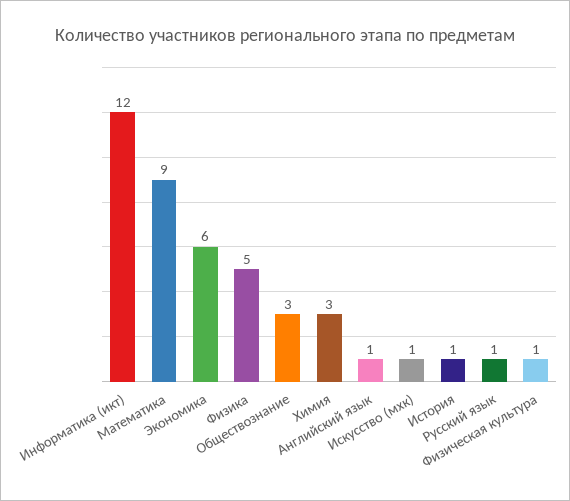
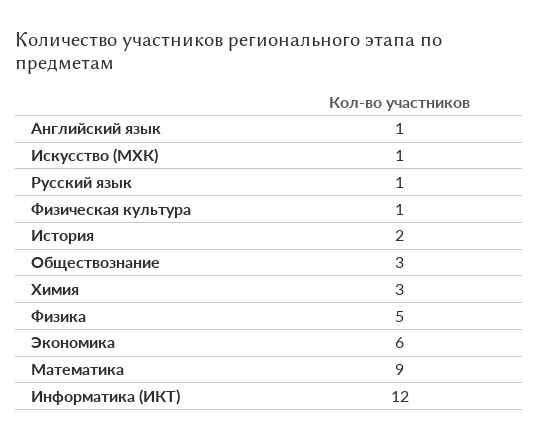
История: 1 -> 2

